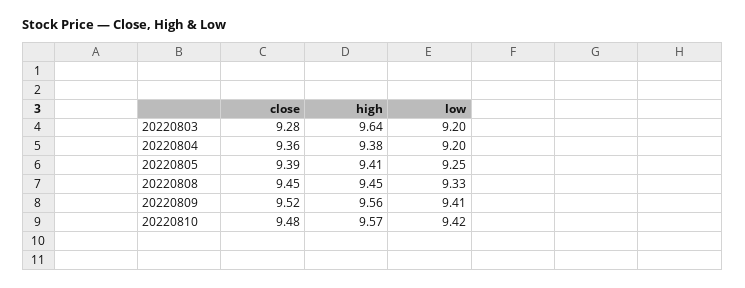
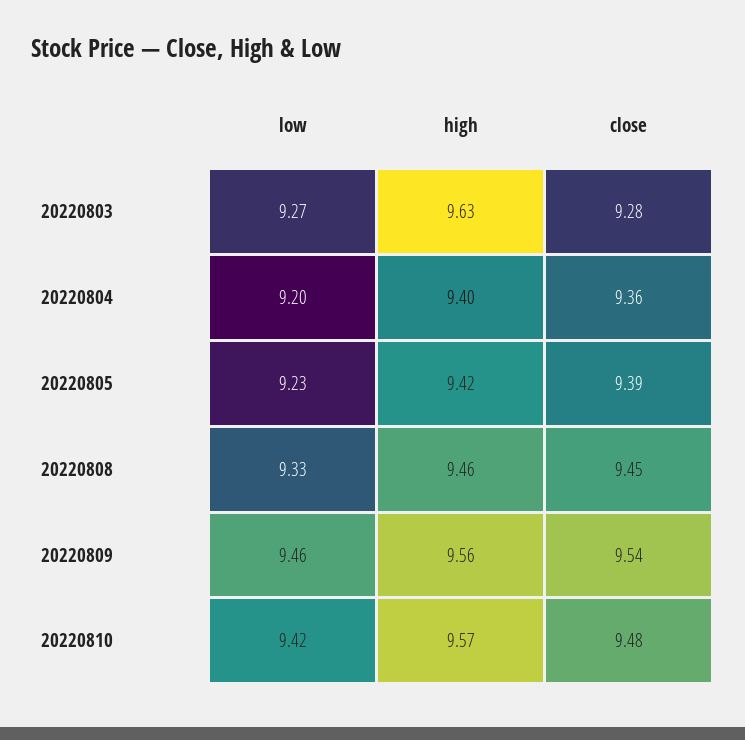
high, 20220803: 9.64 -> 9.63
low, 20220803: 9.2 -> 9.27
high, 20220804: 9.38 -> 9.4
high, 20220805: 9.41 -> 9.42
low, 20220805: 9.25 -> 9.23
high, 20220808: 9.45 -> 9.46
close, 20220809: 9.52 -> 9.54
low, 20220809: 9.41 -> 9.46

